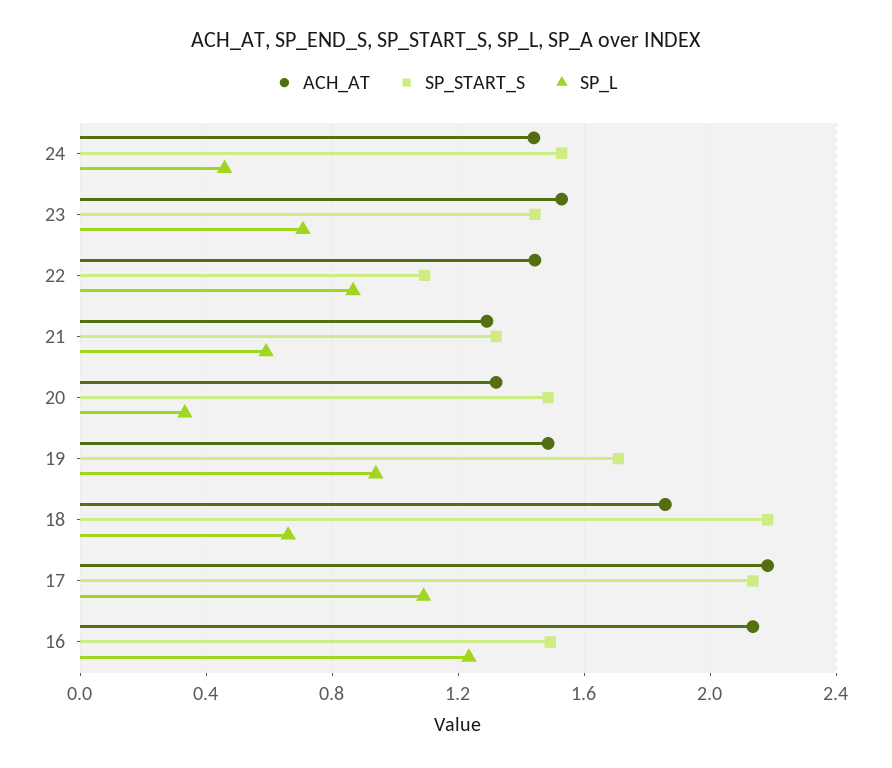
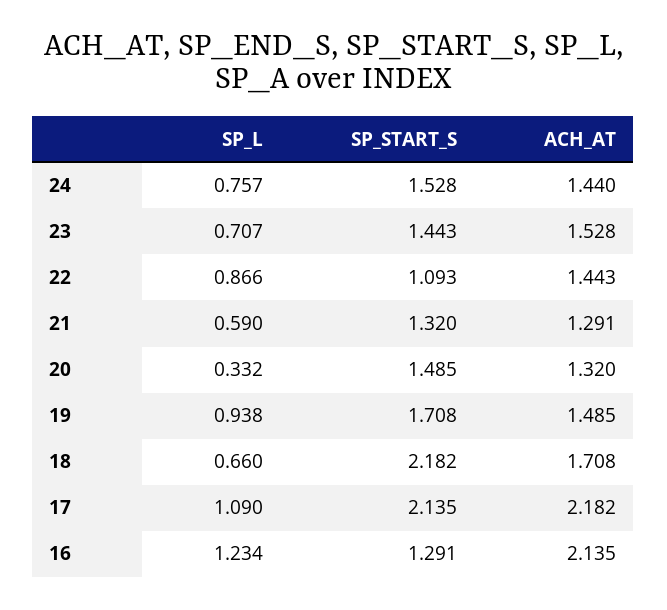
SP_L, 24: 0.45 -> 0.757
ACH_AT, 18: 1.85 -> 1.708
SP_START_S, 16: 1.5 -> 1.291

